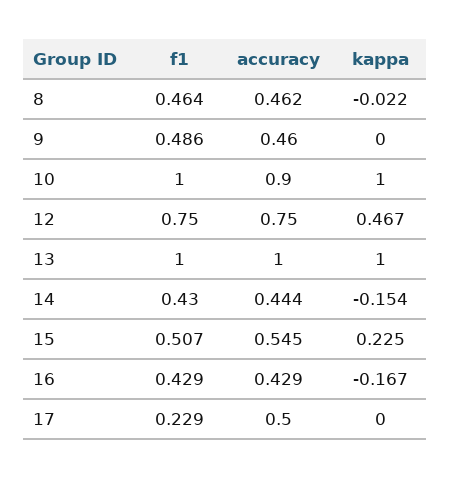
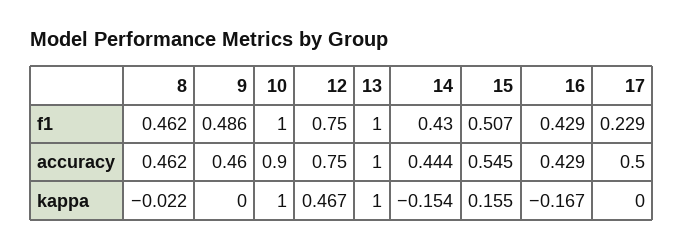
f1, 8: 0.464 -> 0.462
kappa, 15: 0.225 -> 0.155

